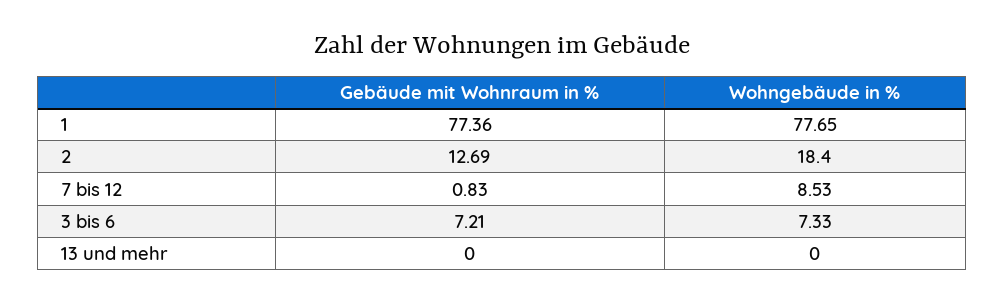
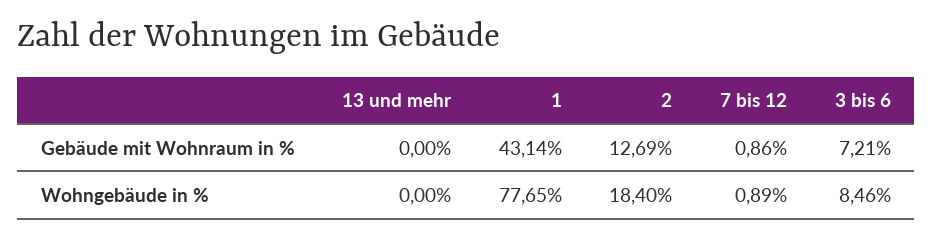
Gebäude mit Wohnraum in %, 1: 77.36 -> 43.14
Gebäude mit Wohnraum in %, 7 bis 12: 0.83 -> 0.86
Wohngebäude in %, 7 bis 12: 8.53 -> 0.89
Wohngebäude in %, 3 bis 6: 7.33 -> 8.46

